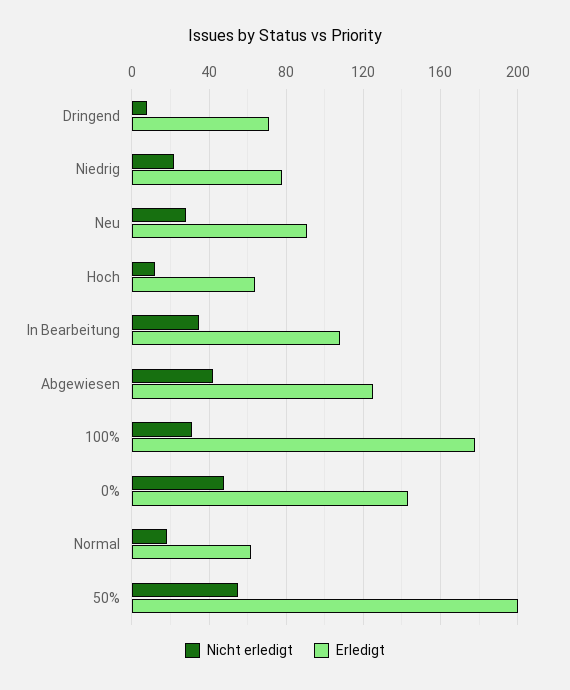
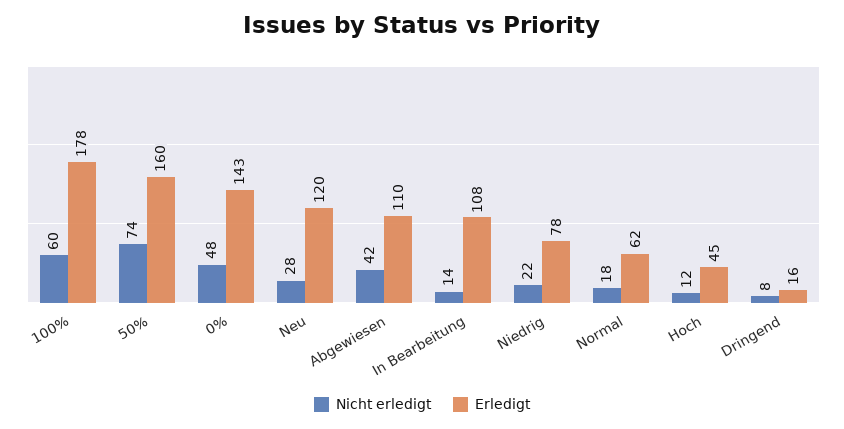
Erledigt, Dringend: 70 -> 16
Erledigt, Neu: 90 -> 120
Erledigt, Hoch: 65 -> 45
Nicht erledigt, In Bearbeitung: 35 -> 14
Erledigt, Abgewiesen: 125 -> 110
Nicht erledigt, 100%: 30 -> 60
Nicht erledigt, 50%: 55 -> 74
Erledigt, 50%: 200 -> 160

